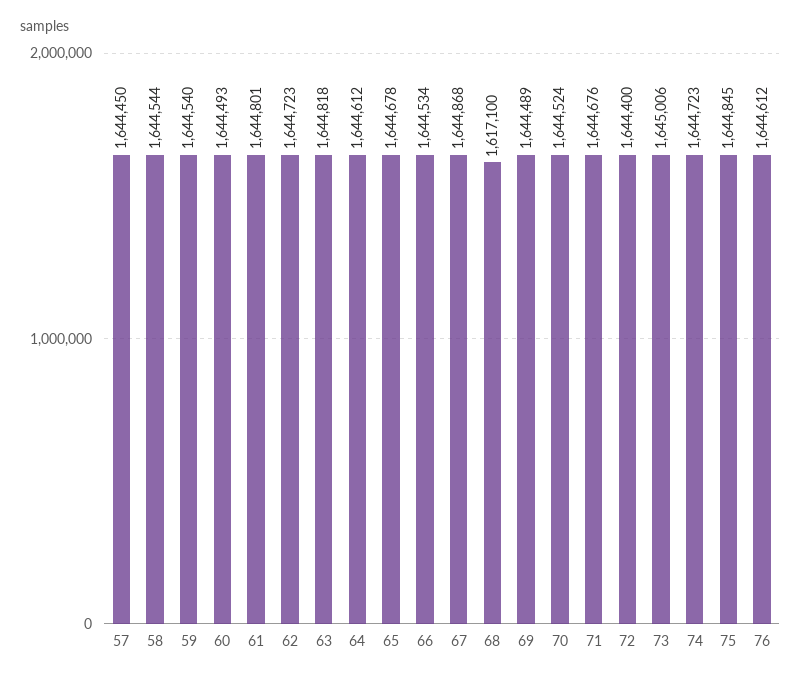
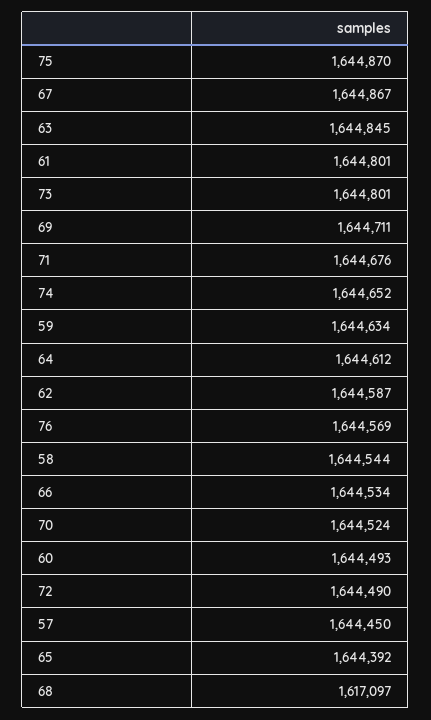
59: 1644540 -> 1644634
62: 1644723 -> 1644587
63: 1644818 -> 1644845
65: 1644678 -> 1644392
67: 1644868 -> 1644867
68: 1617100 -> 1617097
69: 1644489 -> 1644711
72: 1644400 -> 1644490
73: 1645006 -> 1644801
74: 1644723 -> 1644652
75: 1644845 -> 1644870
76: 1644612 -> 1644569

